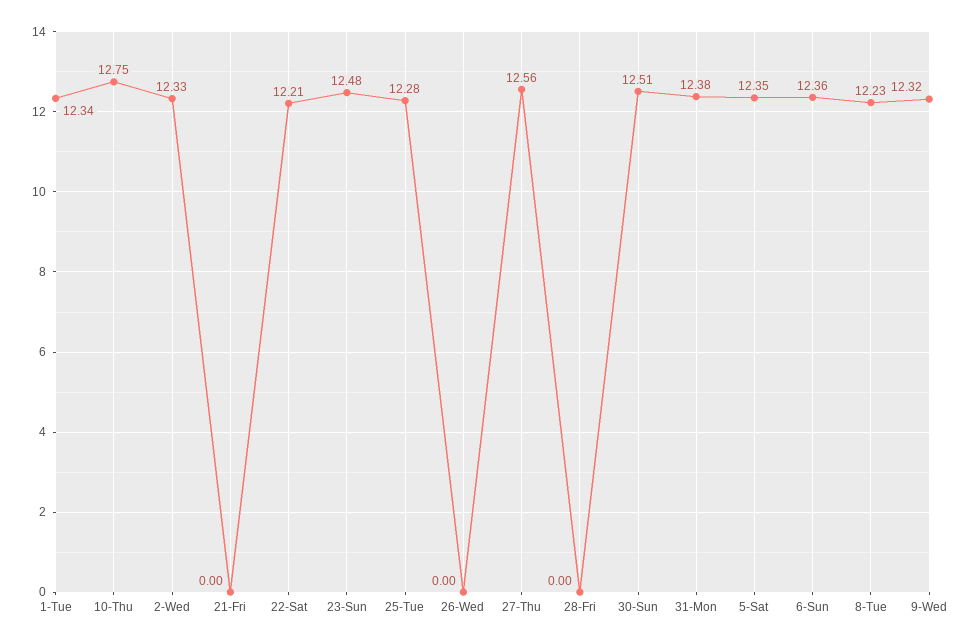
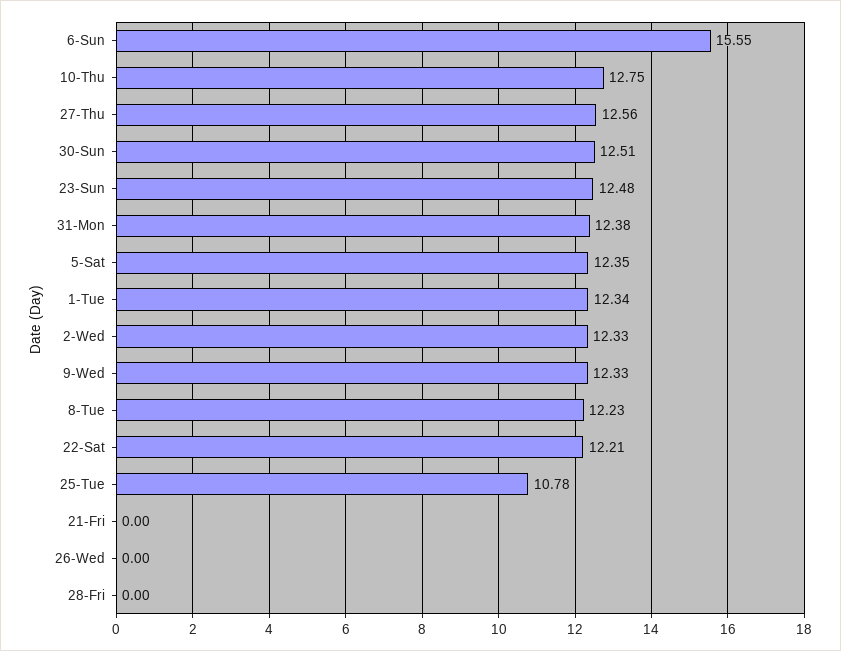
25-Tue: 12.28 -> 10.78
6-Sun: 12.36 -> 15.55
9-Wed: 12.32 -> 12.33

